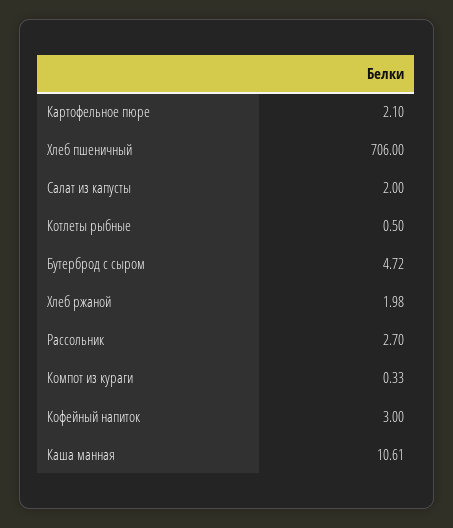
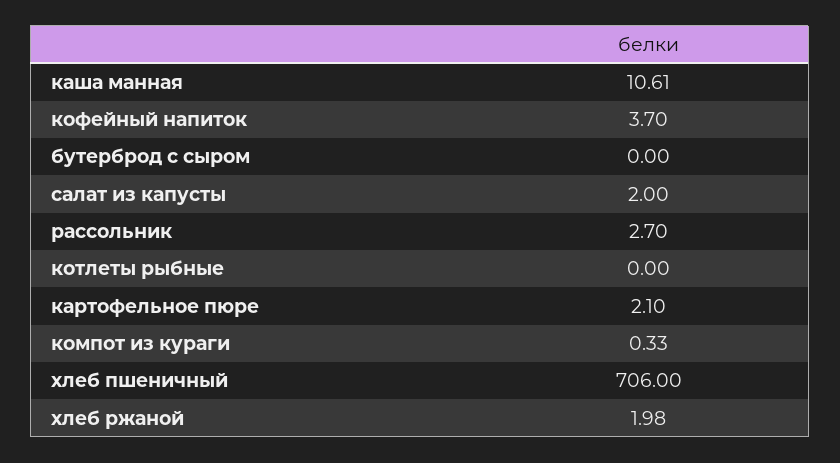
Котлеты рыбные: 0.5 -> 0
Бутерброд с сыром: 4.72 -> 0
Кофейный напиток: 3 -> 3.7

